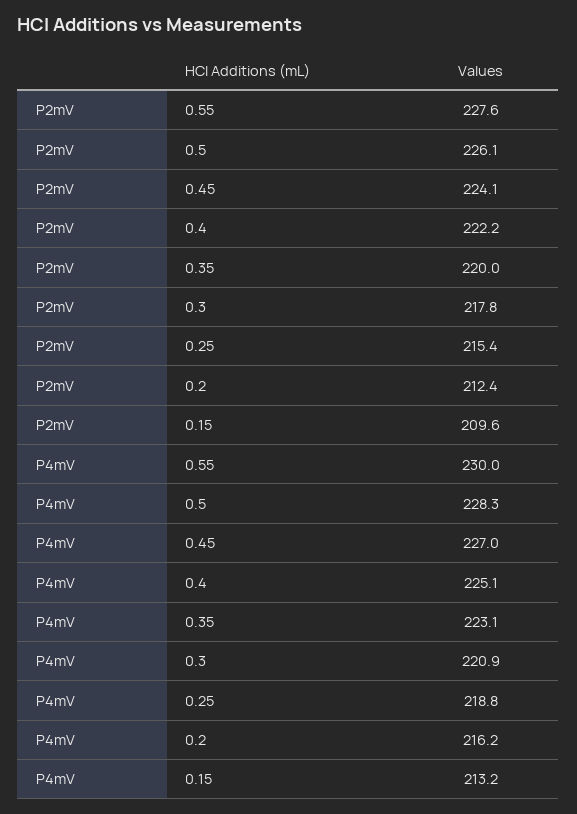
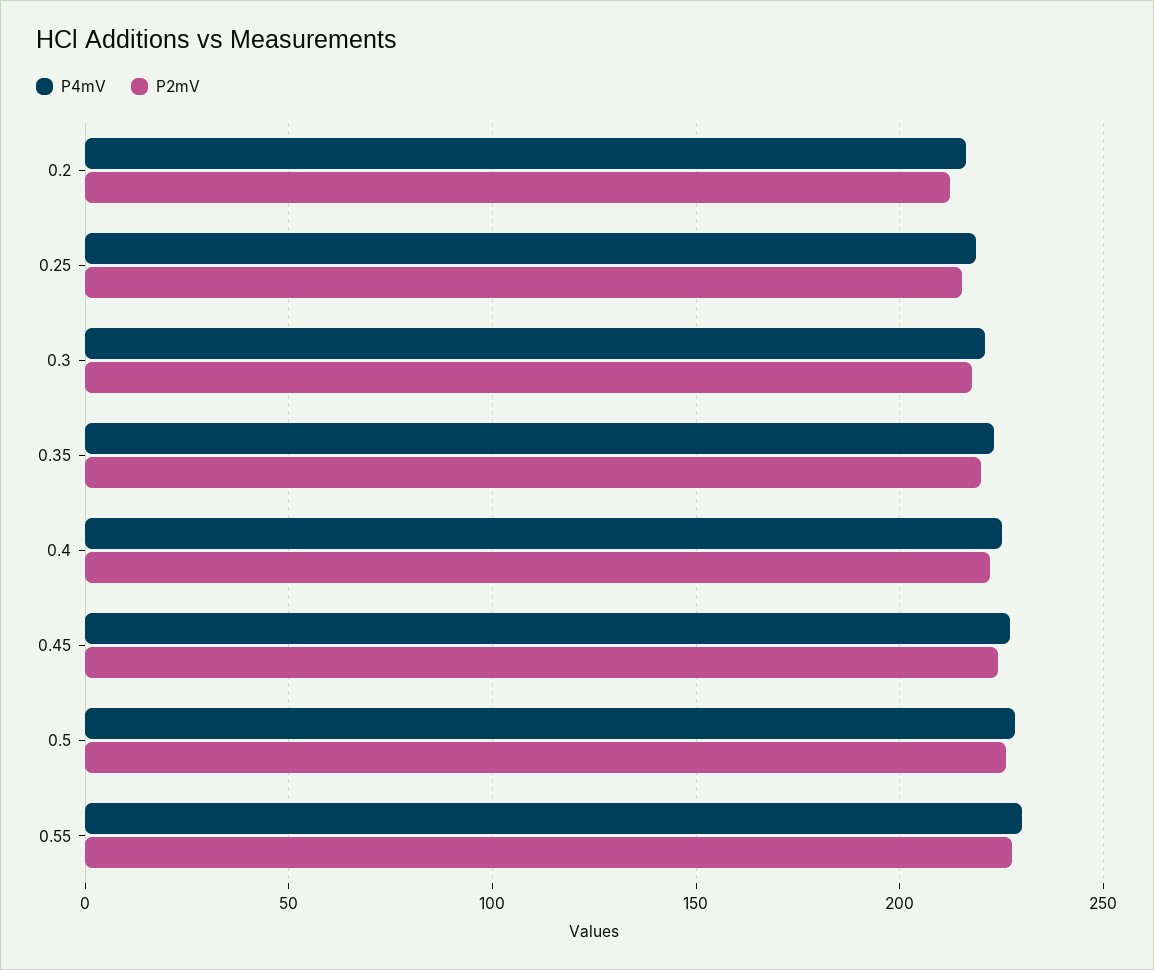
P2mV, 0.15: 209.6 -> none
P4mV, 0.15: 213.2 -> none

